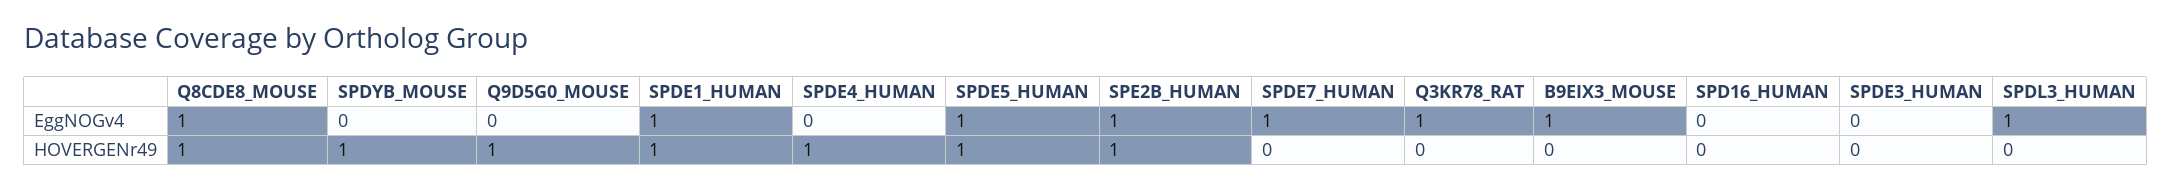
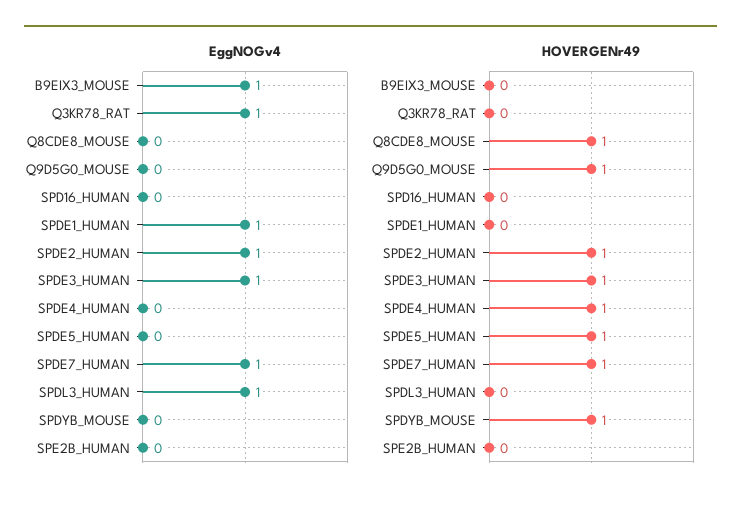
EggNOGv4, Q8CDE8_MOUSE: 1 -> 0
EggNOGv4, SPDE5_HUMAN: 1 -> 0
EggNOGv4, SPE2B_HUMAN: 1 -> 0
EggNOGv4, SPDE3_HUMAN: 0 -> 1
HOVERGENr49, SPDE1_HUMAN: 1 -> 0
HOVERGENr49, SPE2B_HUMAN: 1 -> 0
HOVERGENr49, SPDE7_HUMAN: 0 -> 1
HOVERGENr49, SPDE3_HUMAN: 0 -> 1
EggNOGv4, SPDE2_HUMAN: none -> 1
HOVERGENr49, SPDE2_HUMAN: none -> 1

